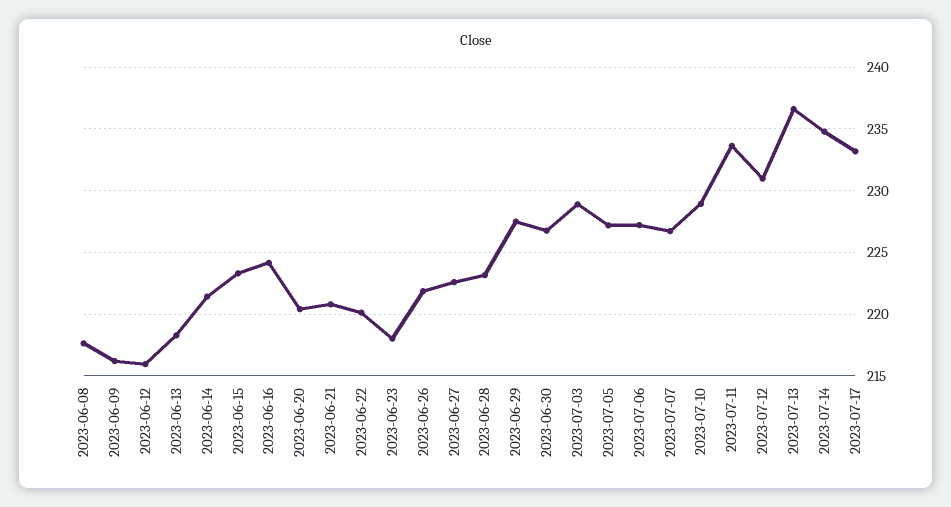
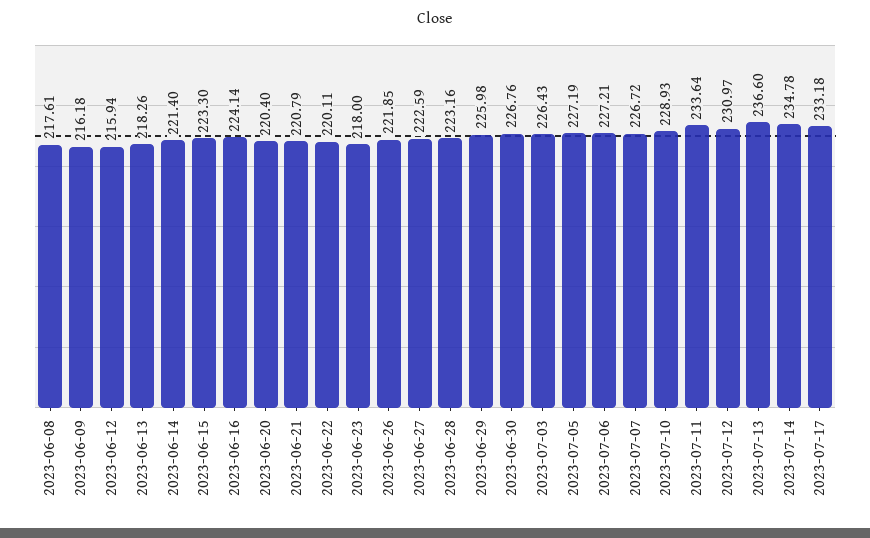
2023-06-29: 227.5 -> 225.98
2023-07-03: 229 -> 226.43

